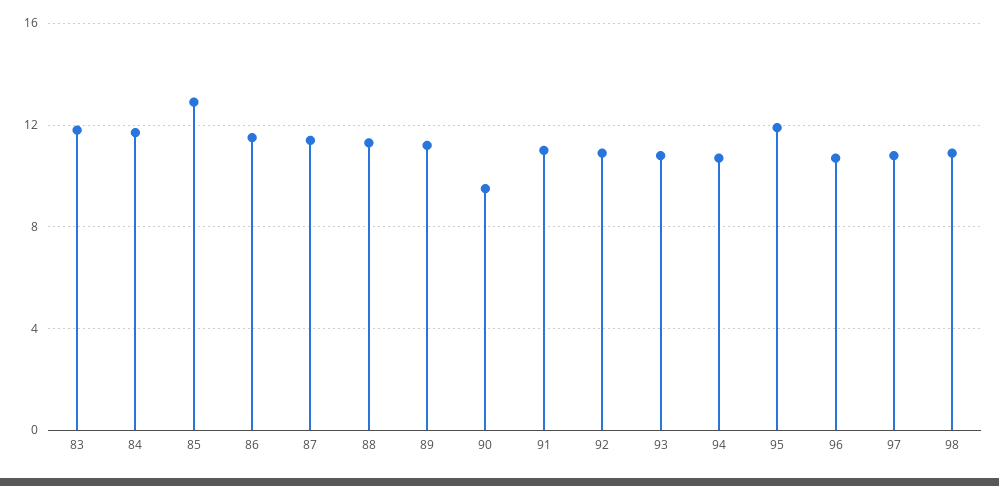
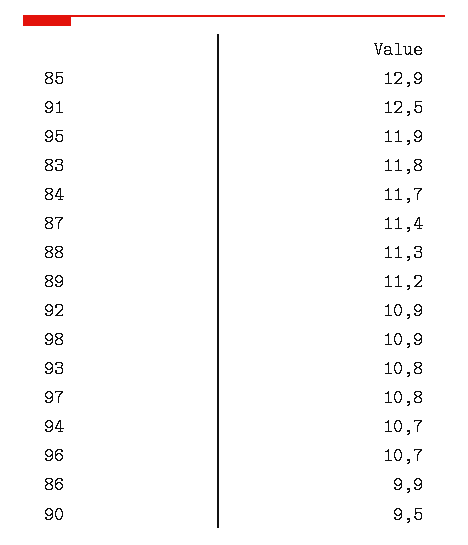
86: 11.5 -> 9.9
91: 11 -> 12.5

